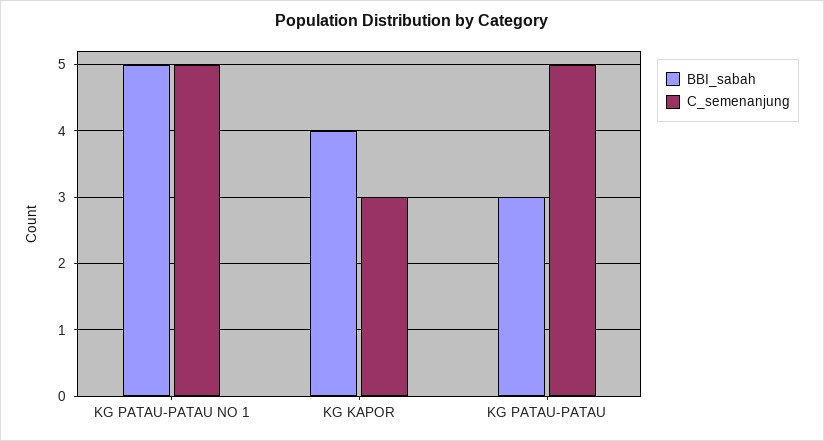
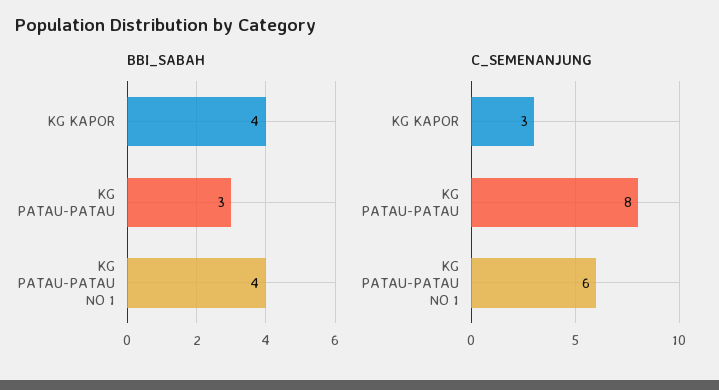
BBI_sabah, KG PATAU-PATAU NO 1: 5 -> 4
C_semenanjung, KG PATAU-PATAU NO 1: 5 -> 6
C_semenanjung, KG PATAU-PATAU: 5 -> 8

